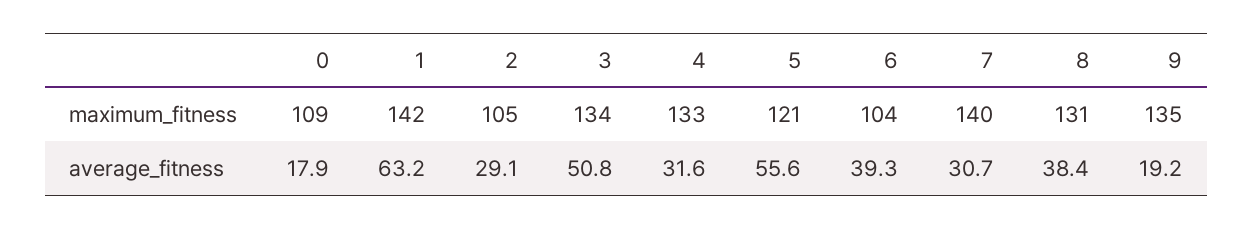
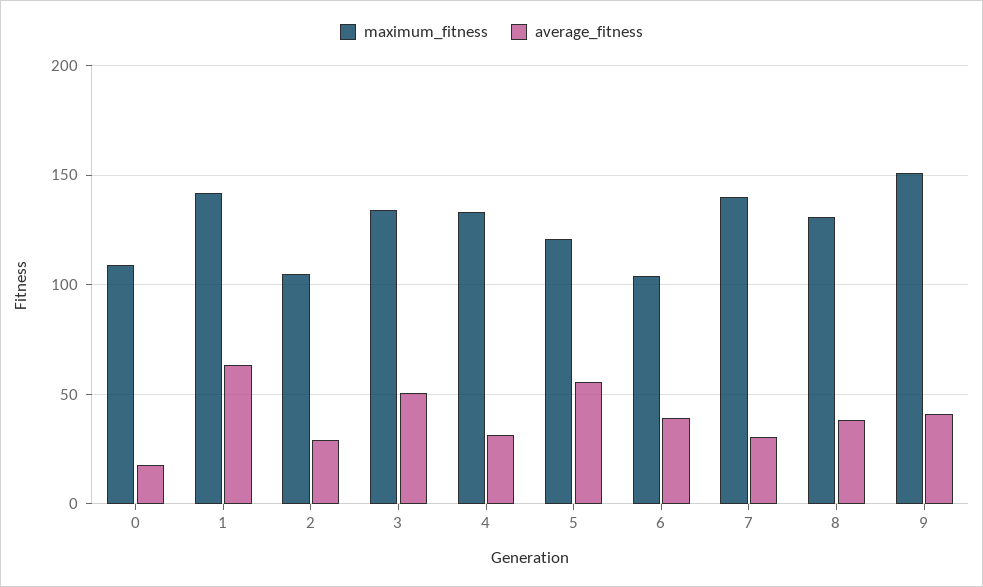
maximum_fitness, 9: 135 -> 150
average_fitness, 9: 19.2 -> 40

